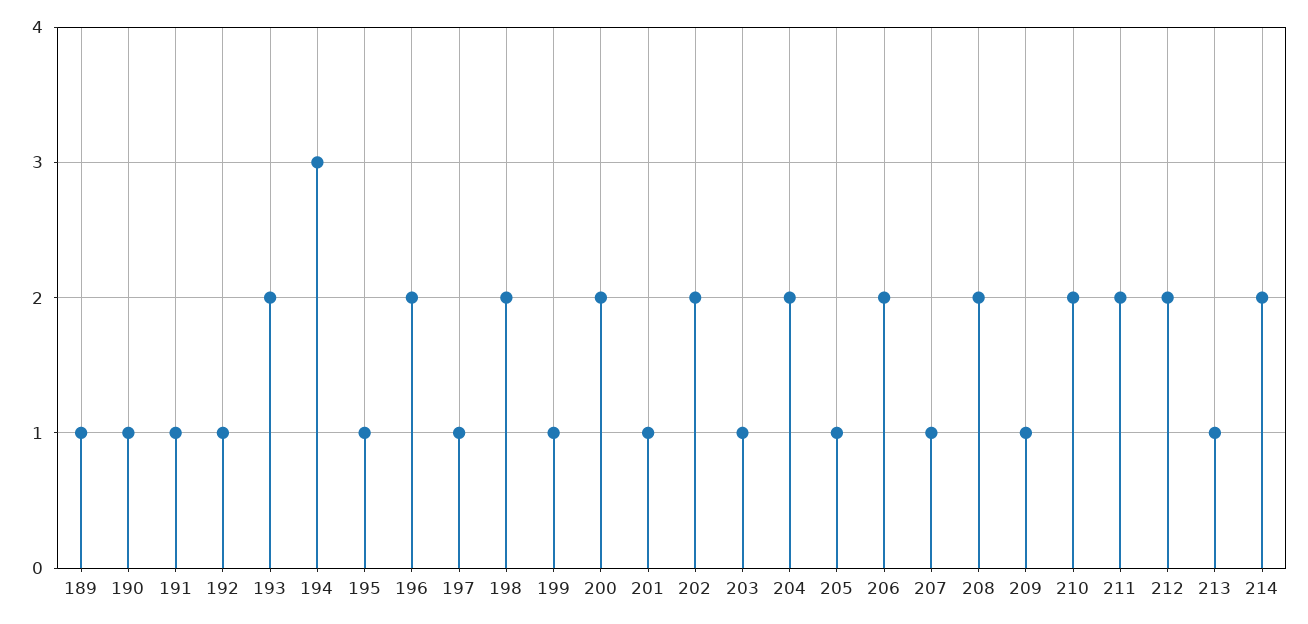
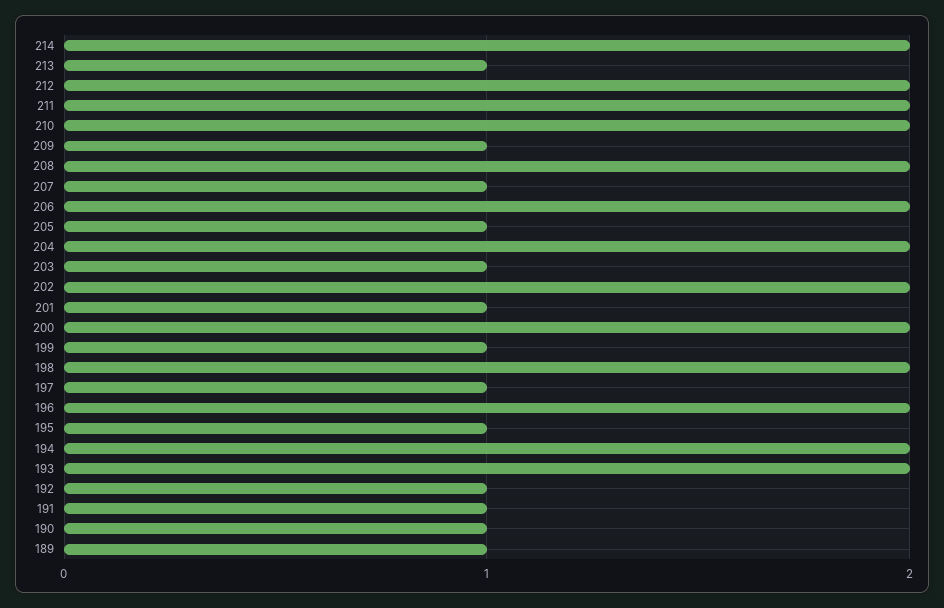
194: 3 -> 2

